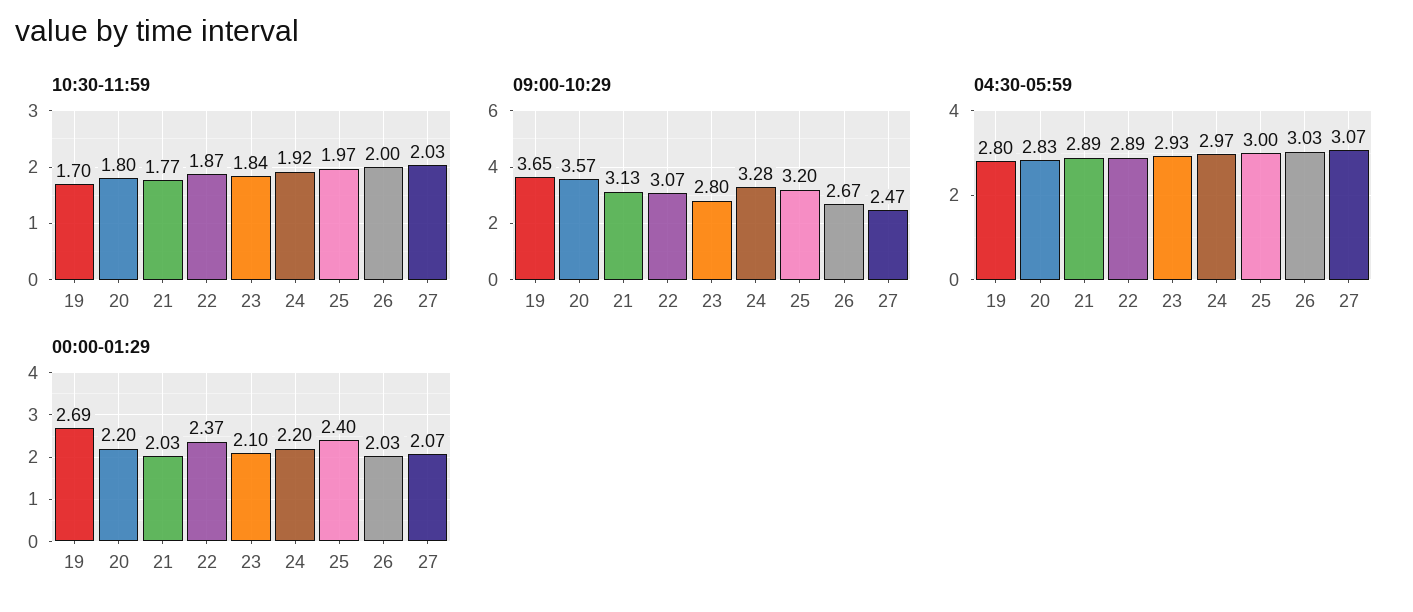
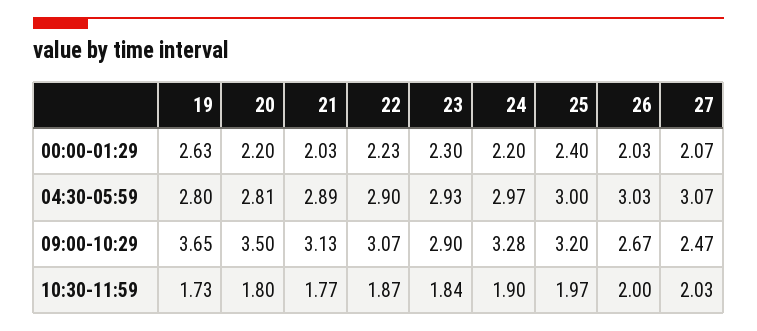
10:30-11:59, 19: 1.7 -> 1.73
10:30-11:59, 24: 1.92 -> 1.9
09:00-10:29, 20: 3.57 -> 3.5
09:00-10:29, 23: 2.8 -> 2.9
04:30-05:59, 20: 2.83 -> 2.81
04:30-05:59, 22: 2.89 -> 2.9
00:00-01:29, 19: 2.69 -> 2.63
00:00-01:29, 22: 2.37 -> 2.23
00:00-01:29, 23: 2.1 -> 2.3

